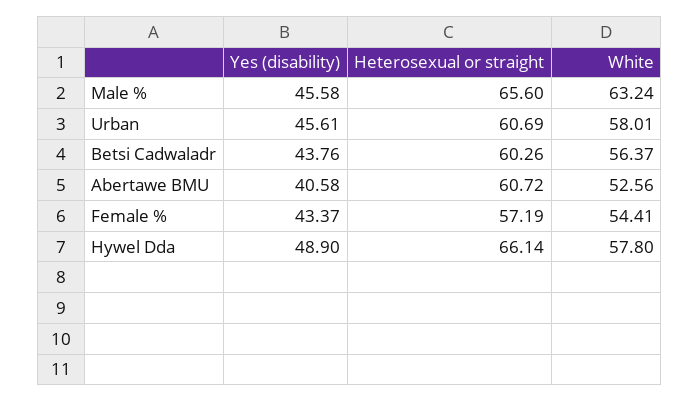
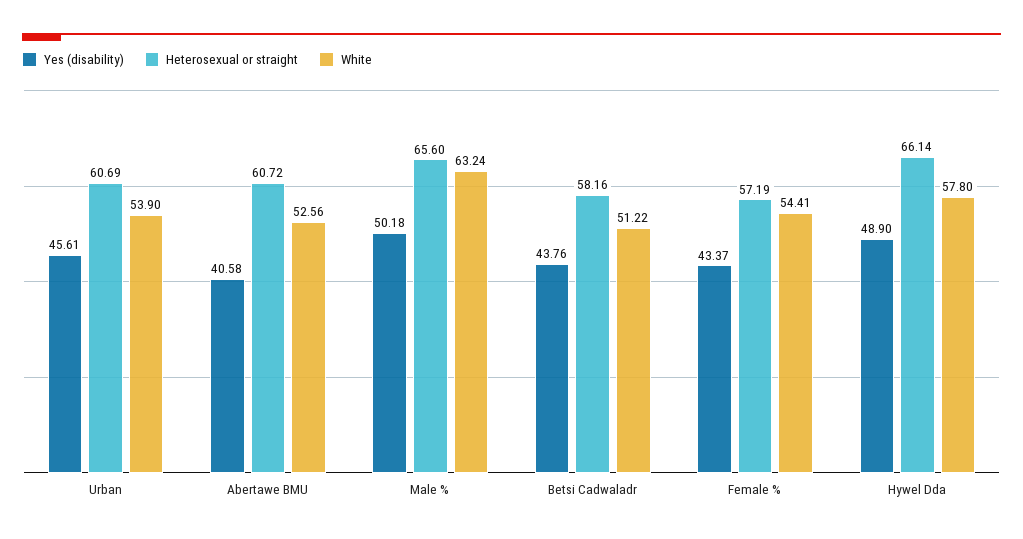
Yes (disability), Male %: 45.58 -> 50.18
White, Urban: 58.01 -> 53.9
Heterosexual or straight, Betsi Cadwaladr: 60.26 -> 58.16
White, Betsi Cadwaladr: 56.37 -> 51.22

